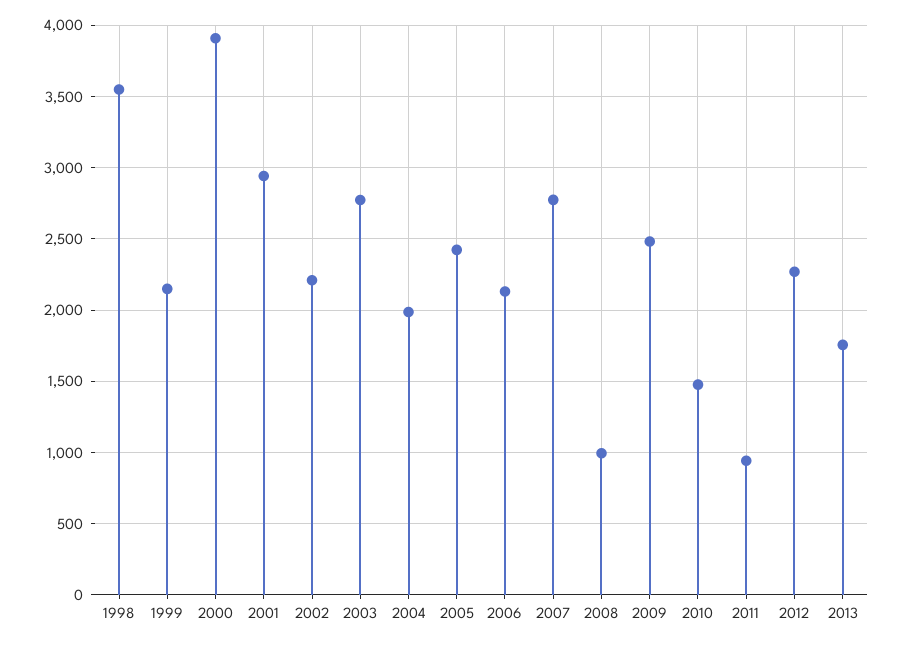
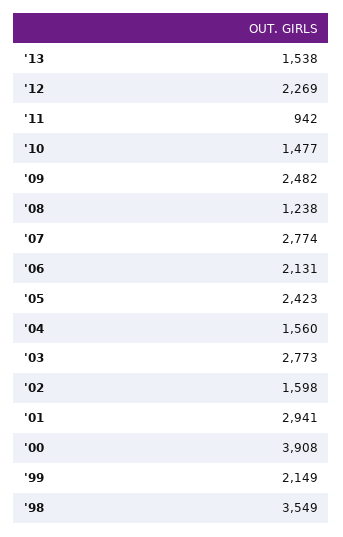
2002: 2200 -> 1598
2004: 2000 -> 1560
2008: 1000 -> 1238
2013: 1750 -> 1538

